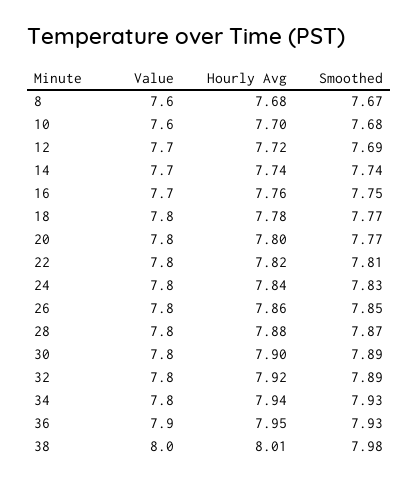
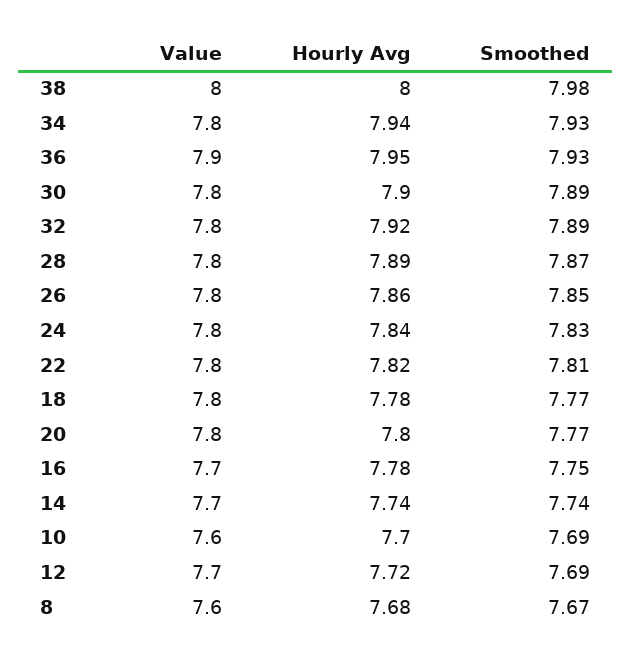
Smoothed, 10: 7.68 -> 7.69
Hourly Avg, 16: 7.76 -> 7.78
Hourly Avg, 28: 7.88 -> 7.89
Hourly Avg, 38: 8.01 -> 8

